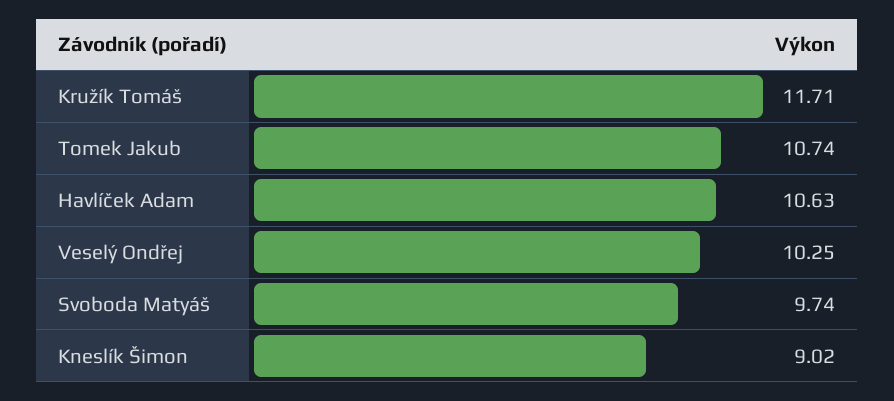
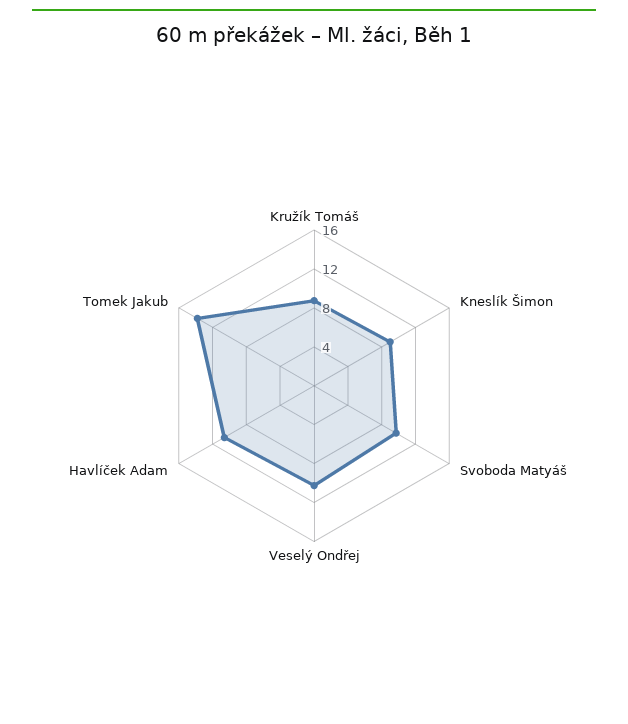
Kružík Tomáš: 11.71 -> 9
Tomek Jakub: 10.74 -> 14

